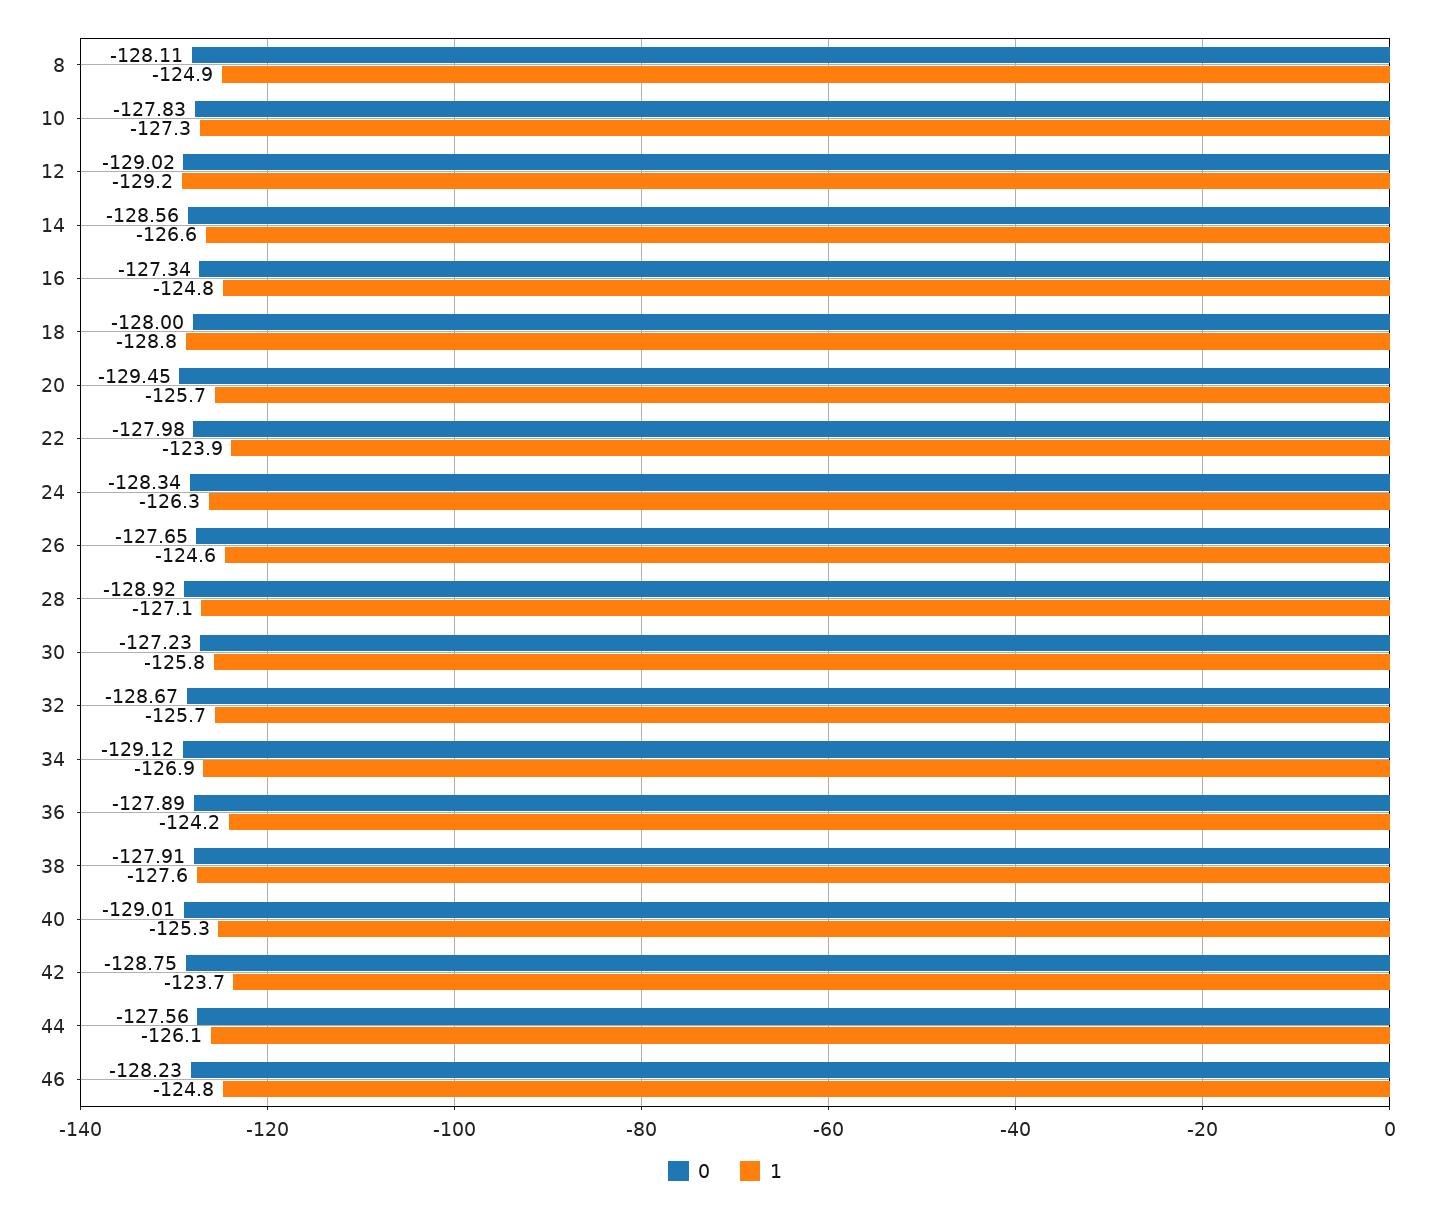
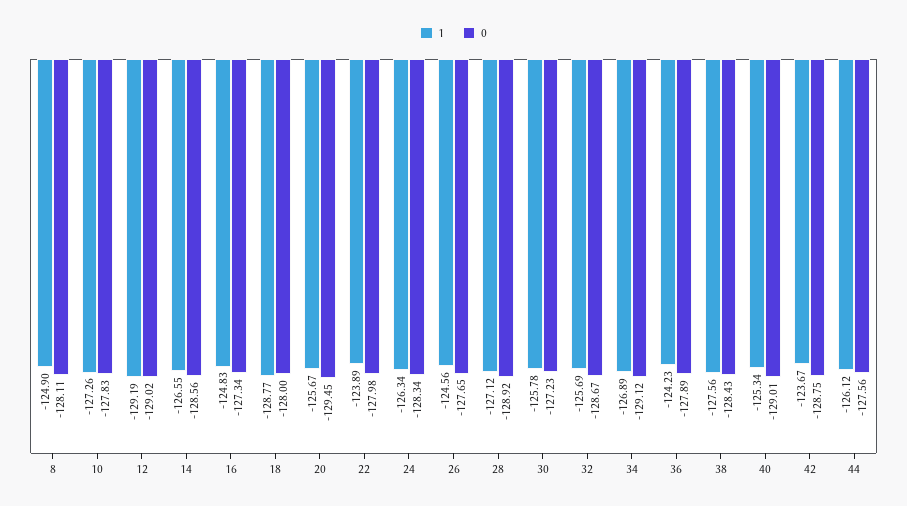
0, 38: -127.91 -> -128.43
0, 46: -128.23 -> none
1, 46: -124.8 -> none

